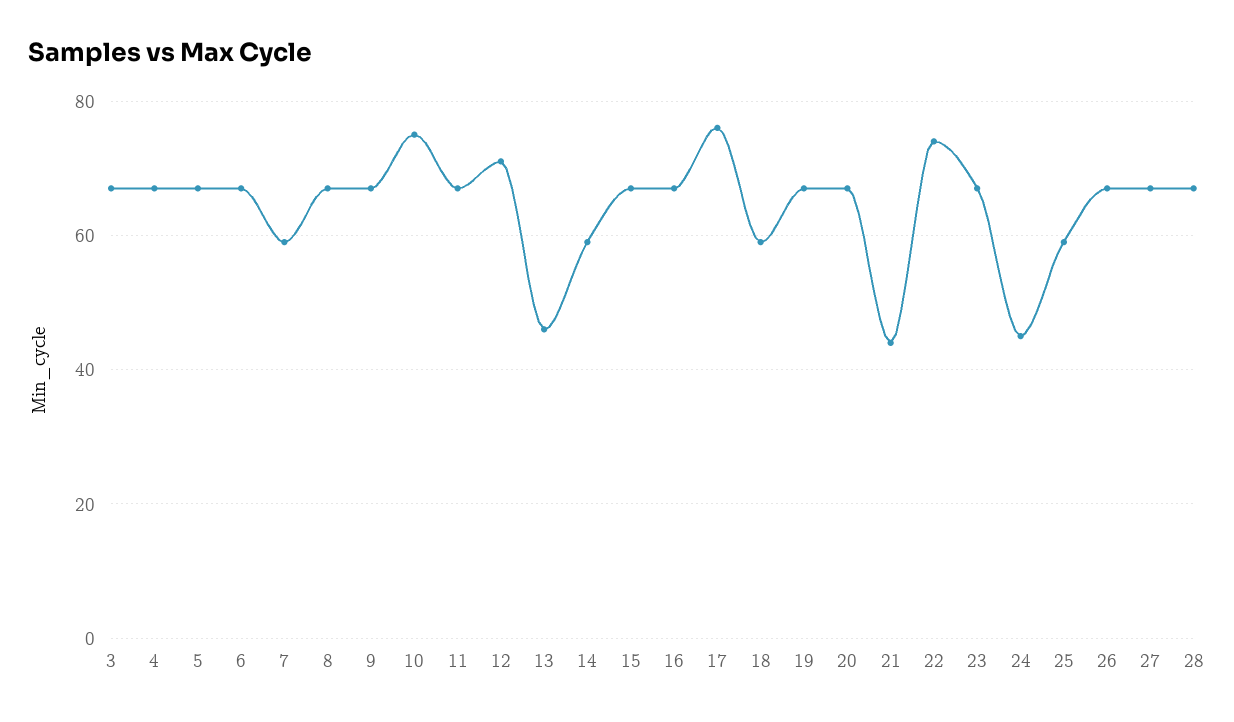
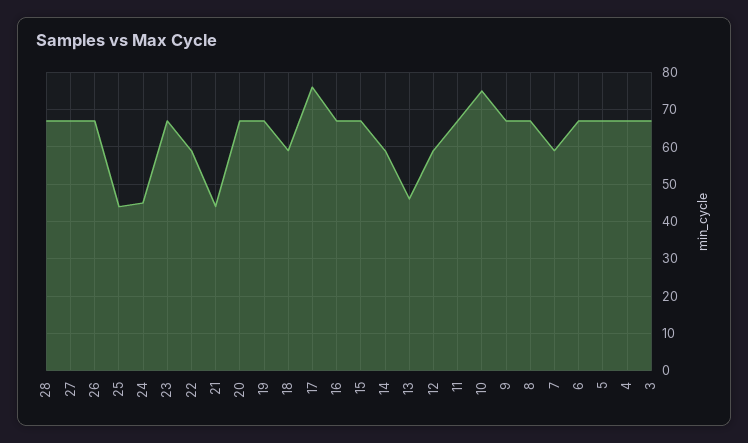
12: 70 -> 60
22: 75 -> 60
25: 60 -> 45

